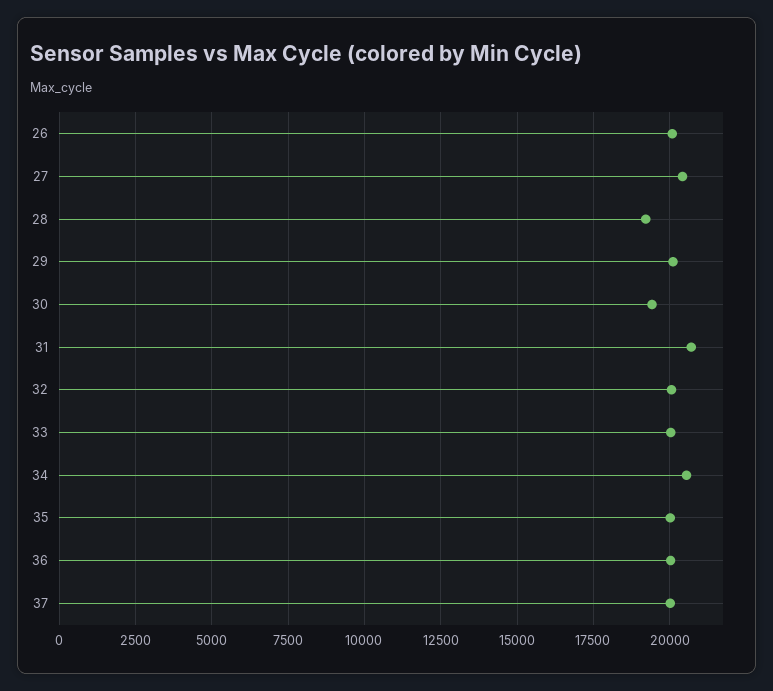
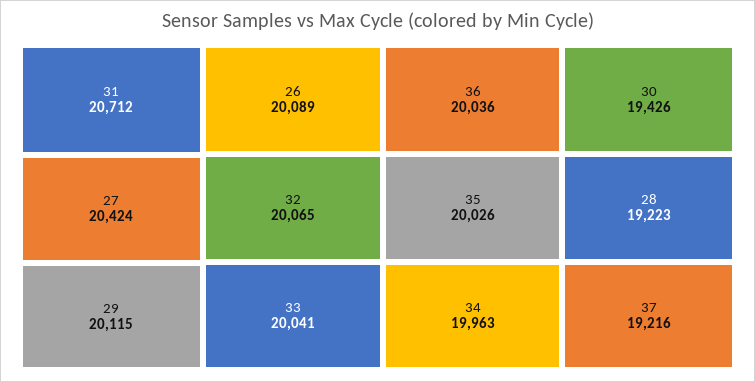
34: 20500 -> 19963
37: 20000 -> 19216

